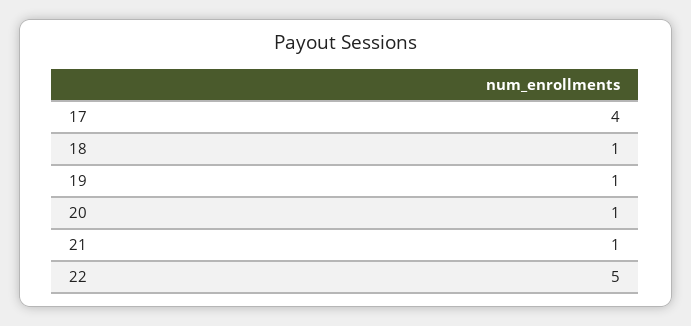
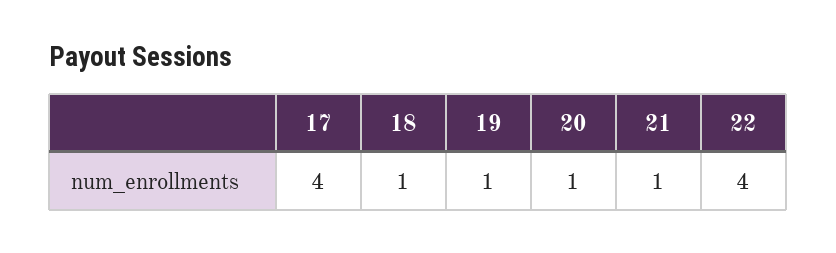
22: 5 -> 4

